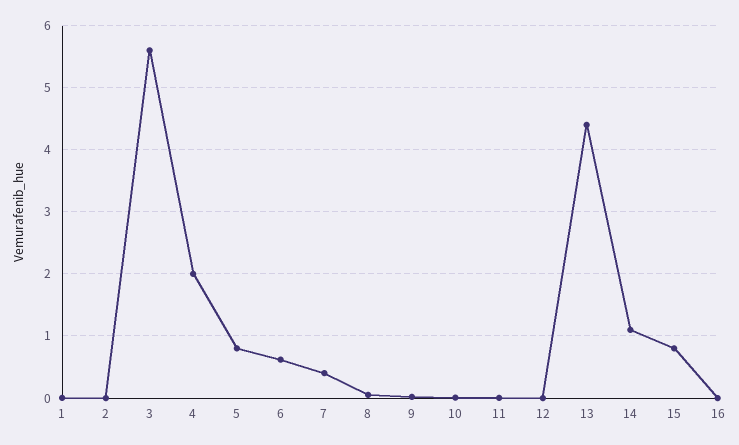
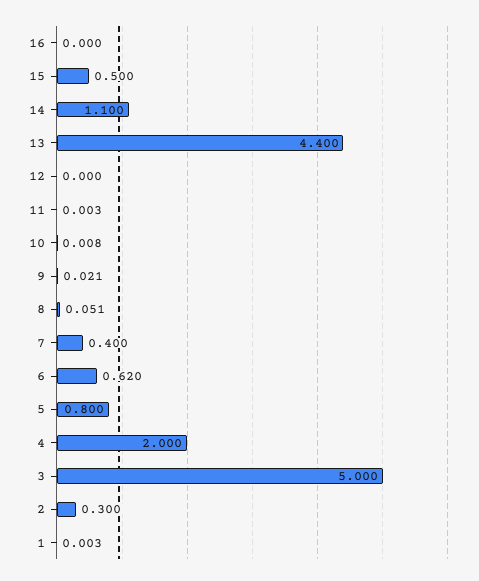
2: 0 -> 0.3
3: 5.6 -> 5
15: 0.8 -> 0.5

